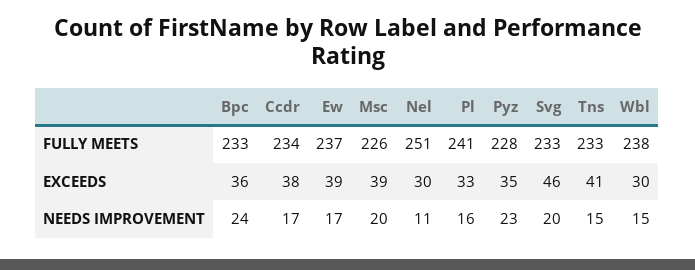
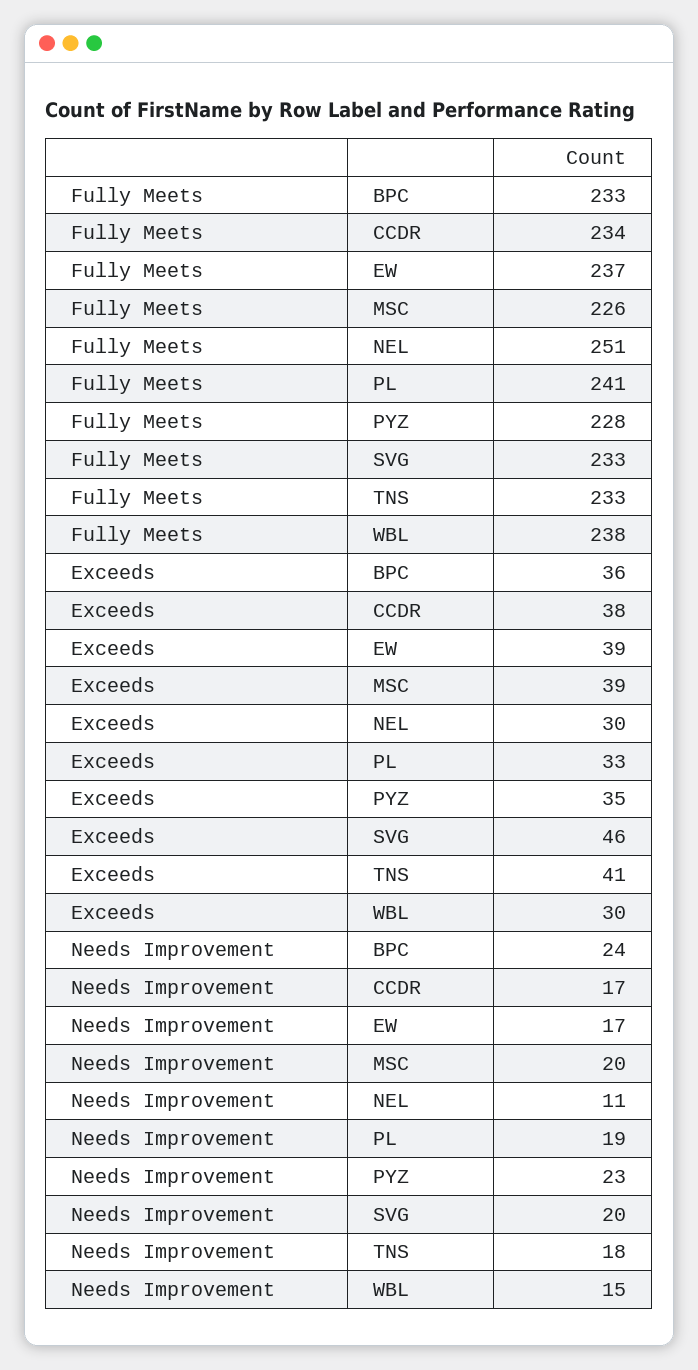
Pl, NEEDS IMPROVEMENT: 16 -> 19
Tns, NEEDS IMPROVEMENT: 15 -> 18

